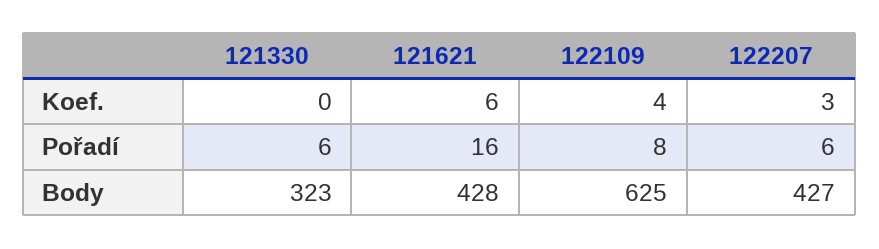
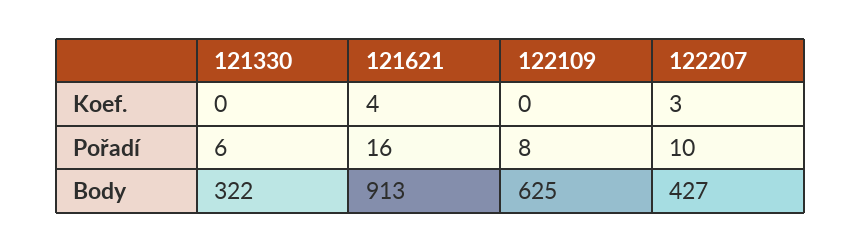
121621, Koef.: 6 -> 4
122109, Koef.: 4 -> 0
122207, Pořadí: 6 -> 10
121330, Body: 323 -> 322
121621, Body: 428 -> 913

